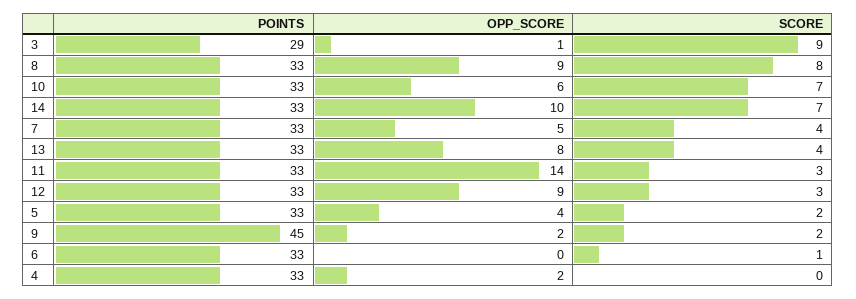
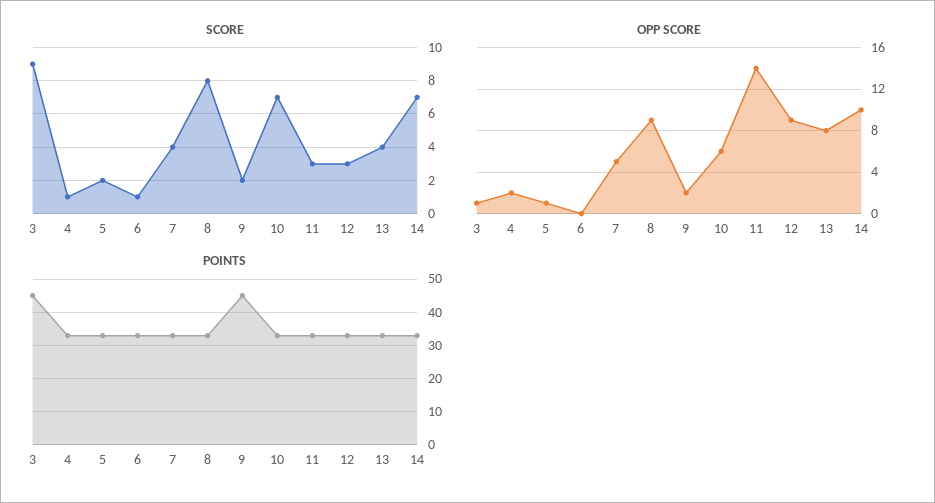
POINTS, 3: 29 -> 45
OPP_SCORE, 5: 4 -> 1
SCORE, 4: 0 -> 1

